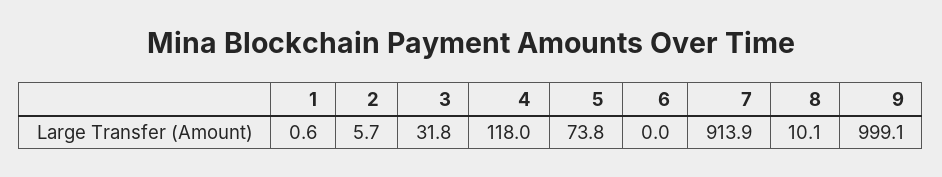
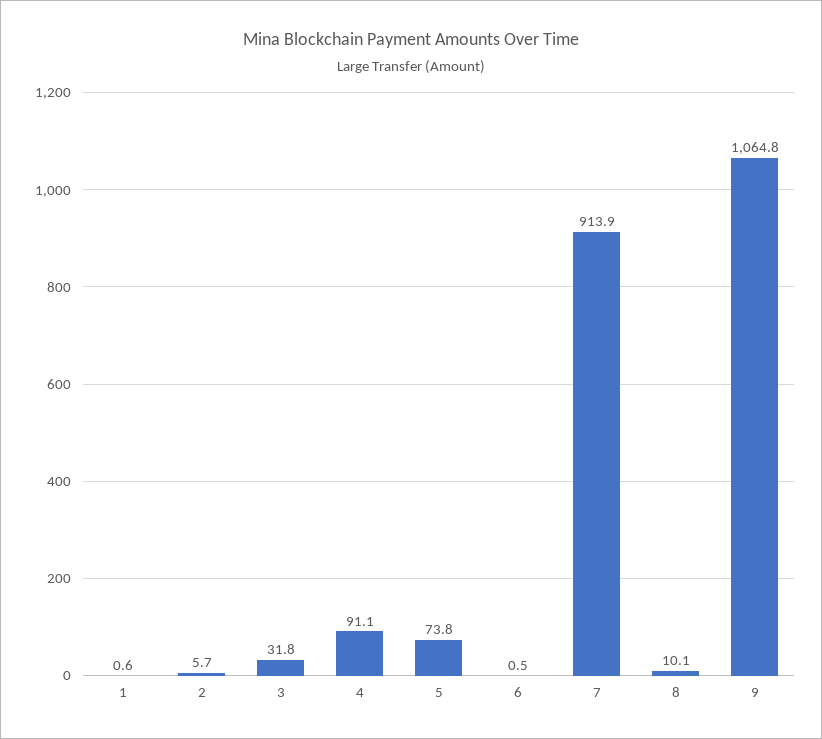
4: 118 -> 91.1
6: 0 -> 0.5
9: 999.1 -> 1064.8

